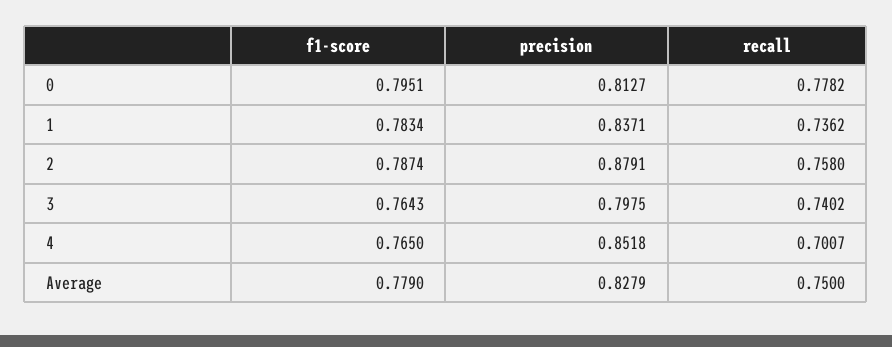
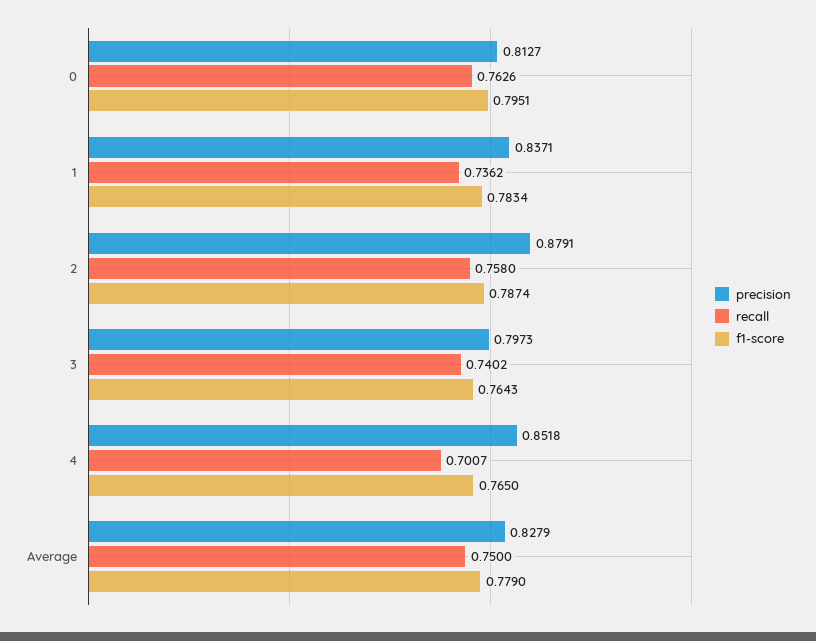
recall, 0: 0.7782 -> 0.7626
precision, 3: 0.7975 -> 0.7973

